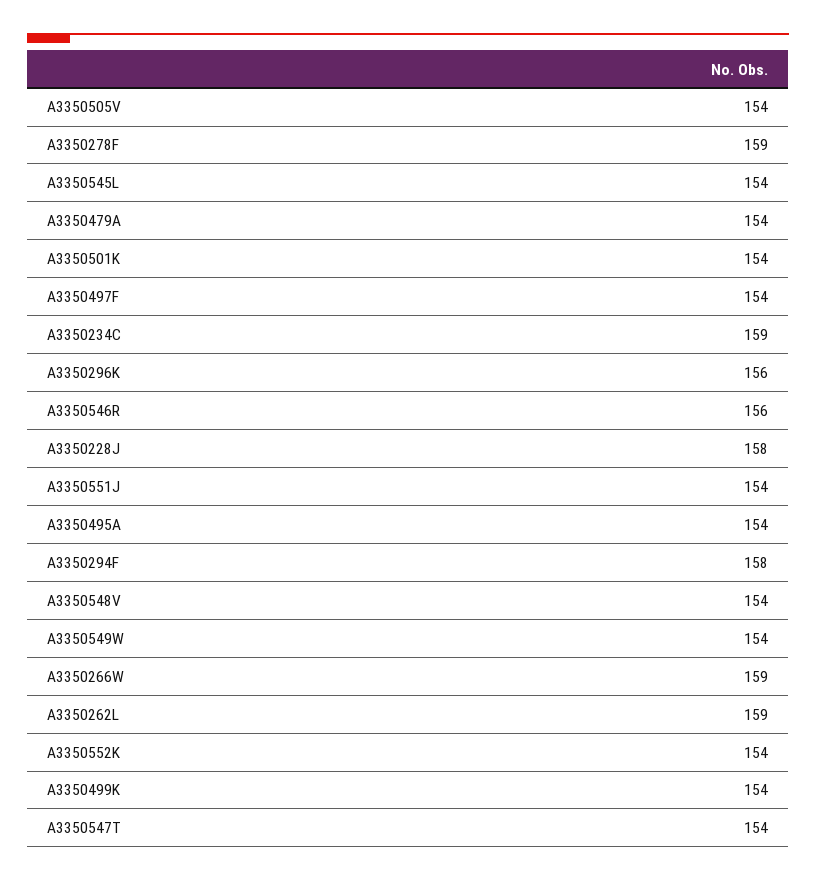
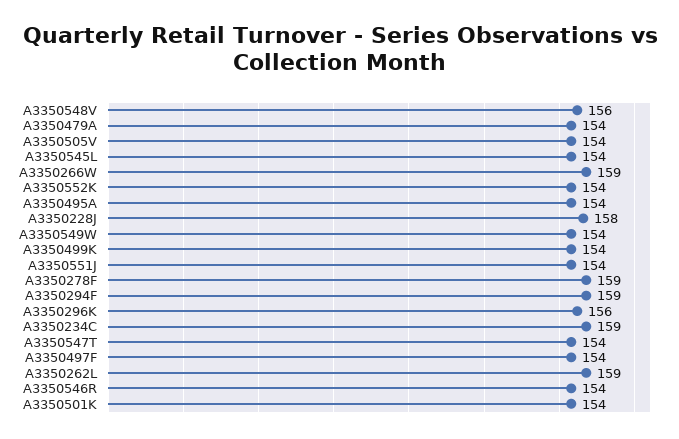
A3350546R: 156 -> 154
A3350294F: 158 -> 159
A3350548V: 154 -> 156

